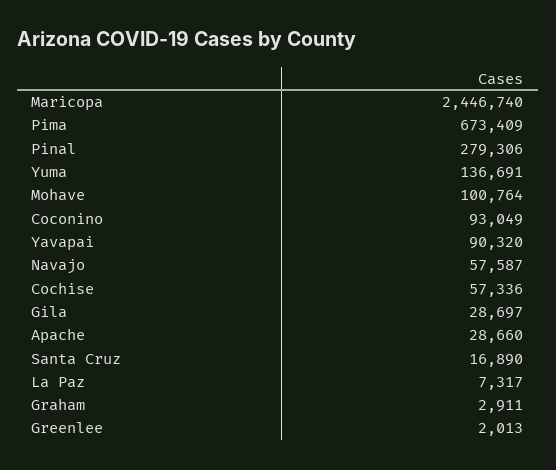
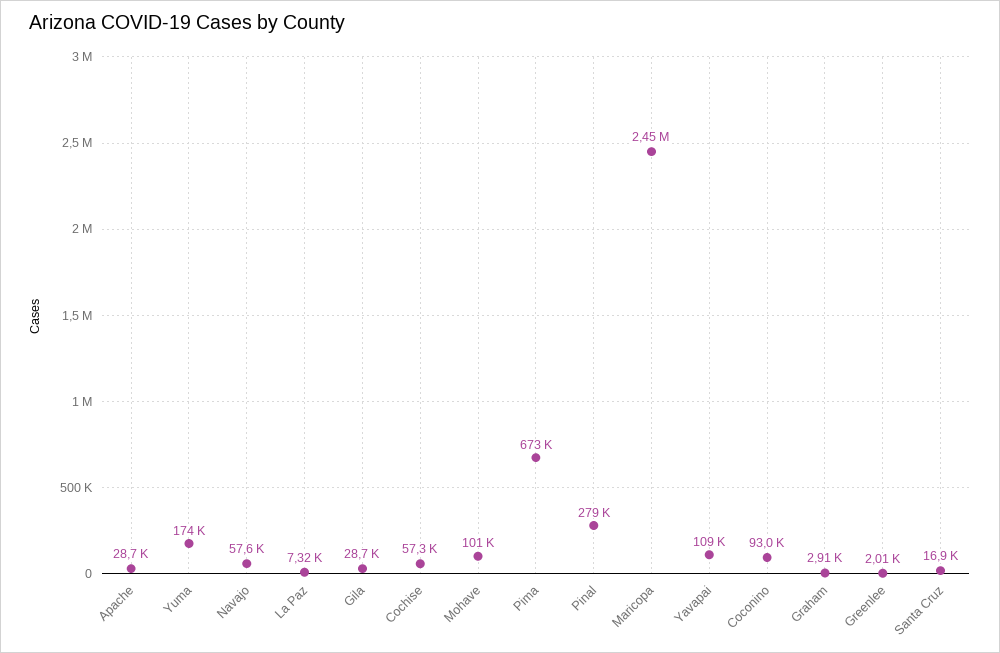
Yuma: 136691 -> 174000
Yavapai: 90320 -> 109000

